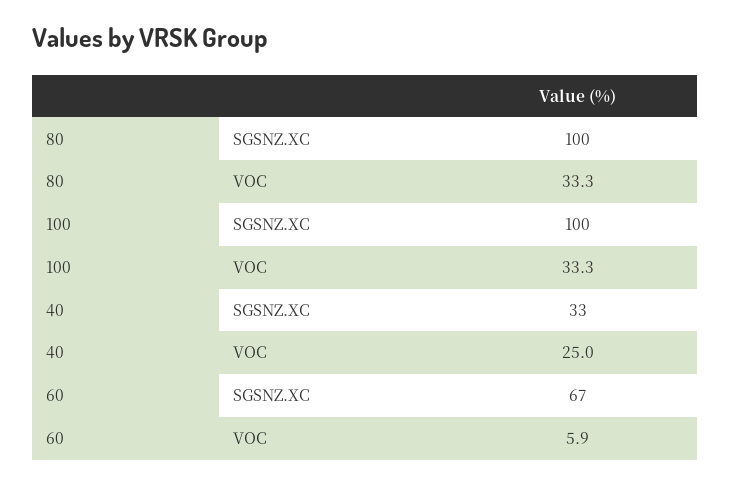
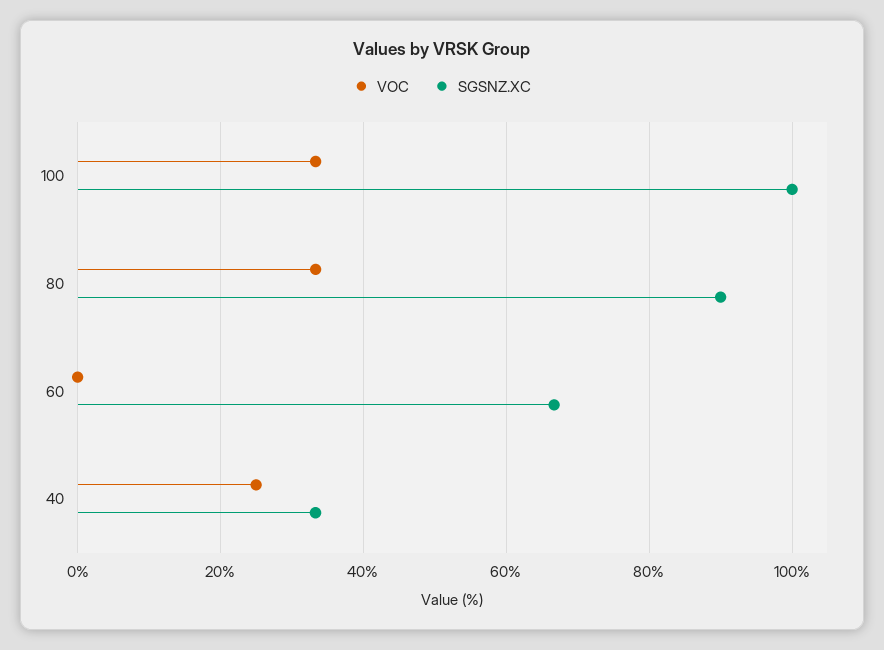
SGSNZ.XC, 80: 100 -> 90
VOC, 60: 5.9 -> 0

